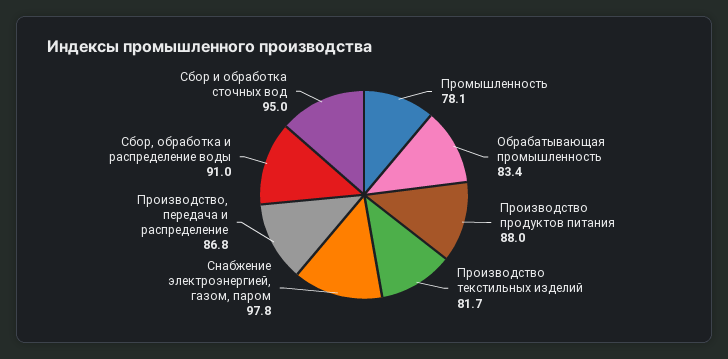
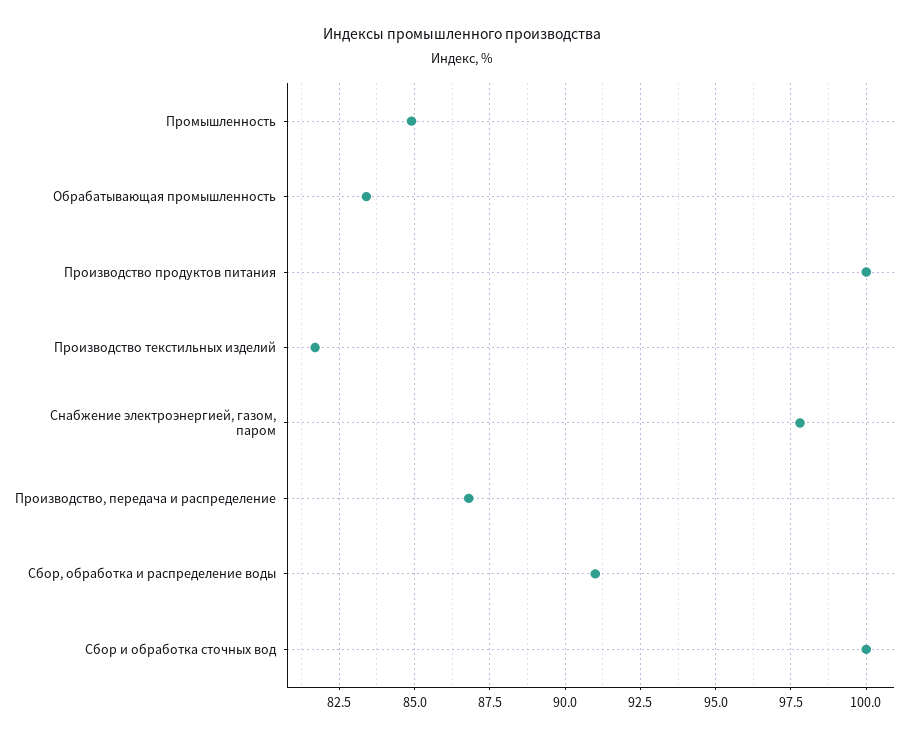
Промышленность: 78.1 -> 85
Производство продуктов питания: 88 -> 100
Сбор и обработка сточных вод: 95 -> 100

